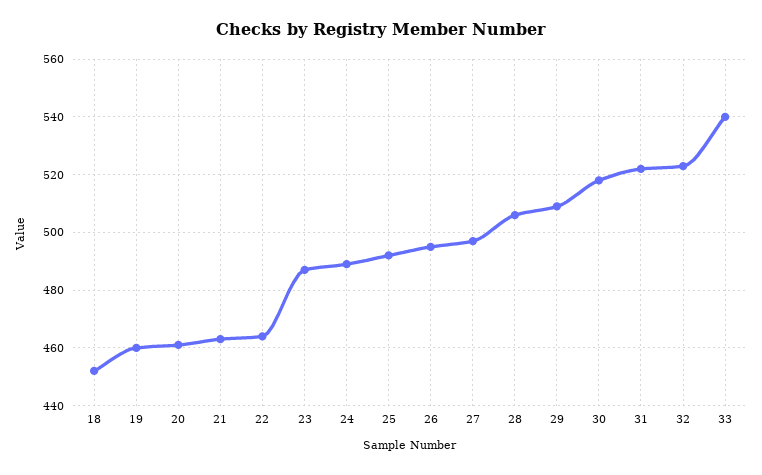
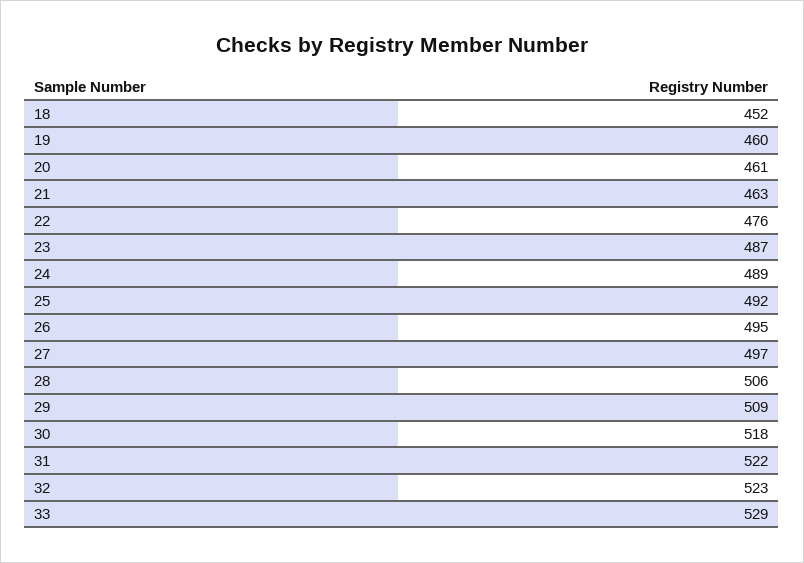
22: 465 -> 476
33: 540 -> 529

